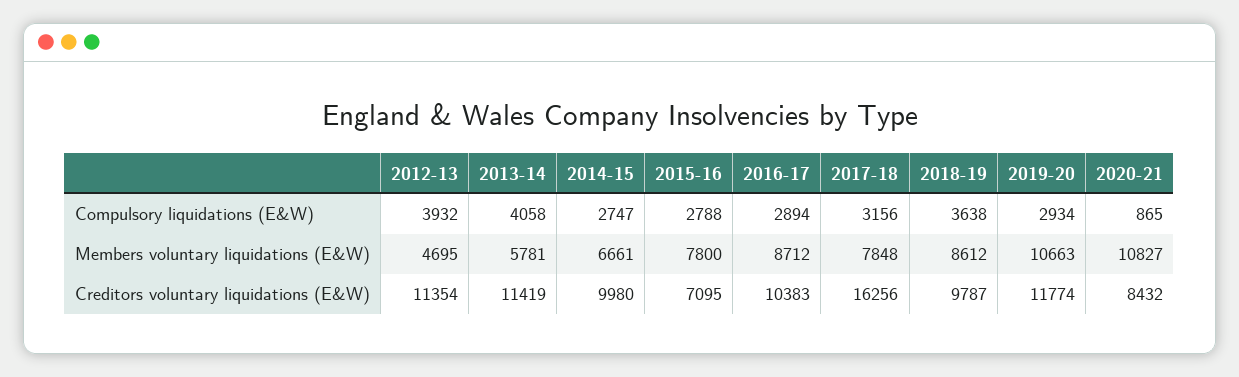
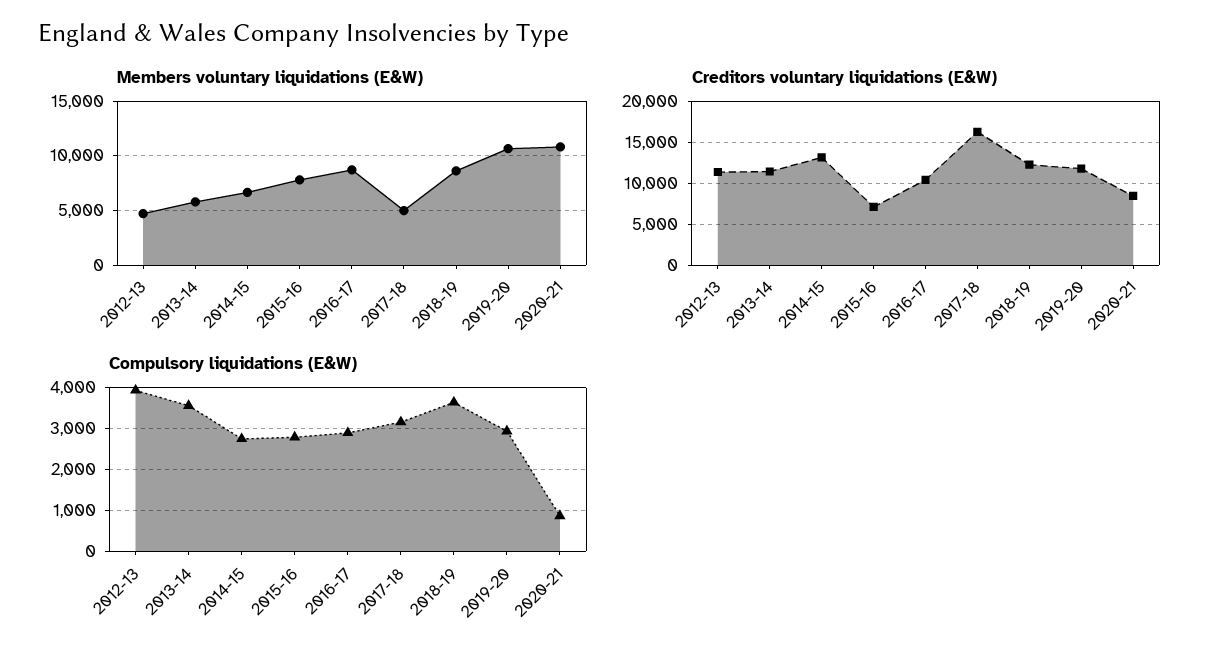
Compulsory liquidations (E&W), 2013-14: 4058 -> 3600
Members voluntary liquidations (E&W), 2017-18: 7848 -> 5000
Creditors voluntary liquidations (E&W), 2014-15: 9980 -> 13000
Creditors voluntary liquidations (E&W), 2018-19: 9787 -> 12000

